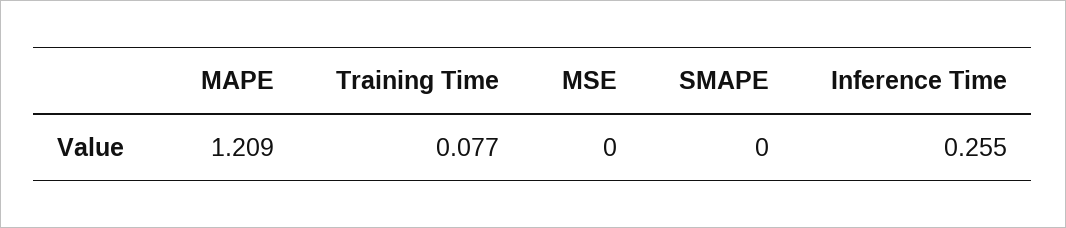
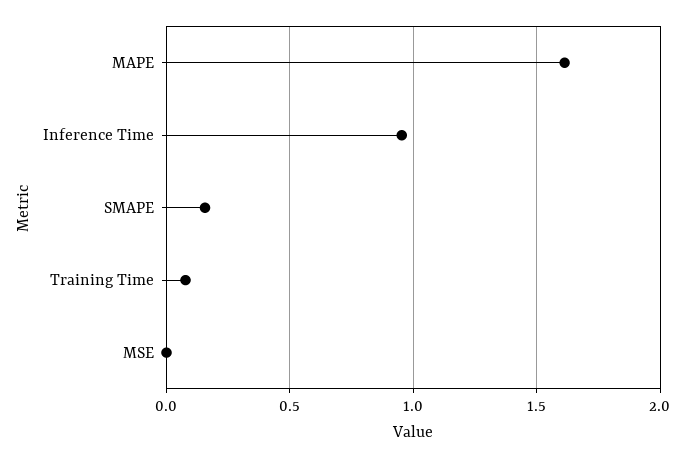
MAPE: 1.209 -> 1.6
SMAPE: 0 -> 0.15
Inference Time: 0.255 -> 0.95

